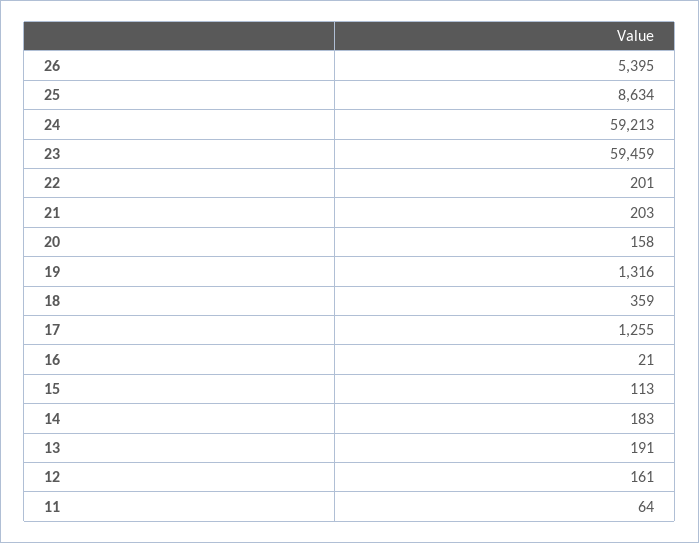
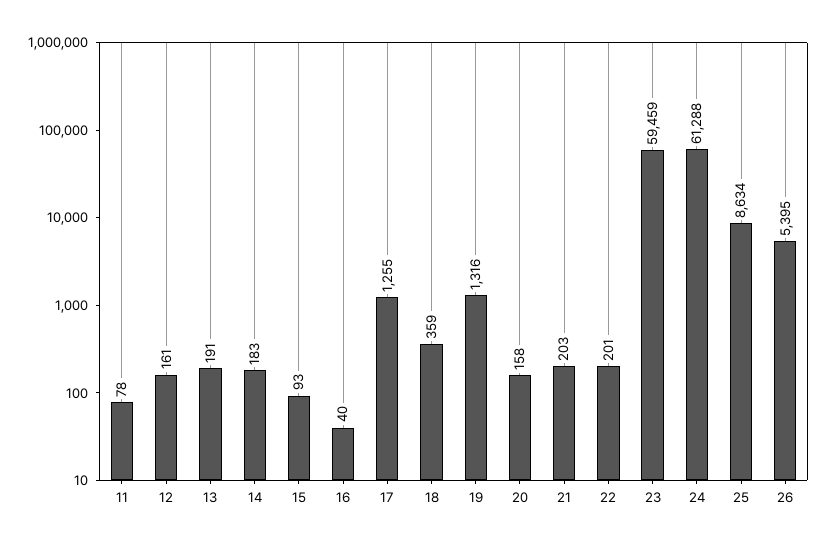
24: 59213 -> 61288
16: 21 -> 40
15: 113 -> 93
11: 64 -> 78

